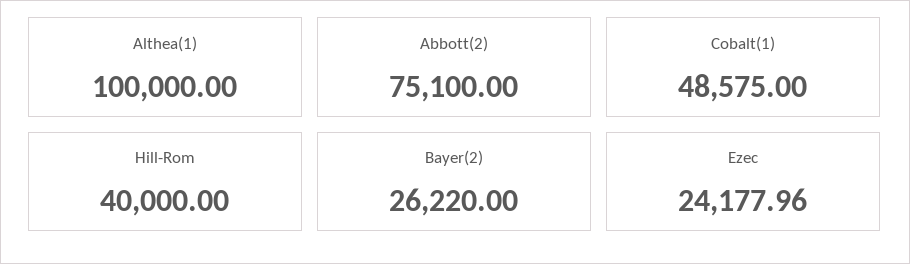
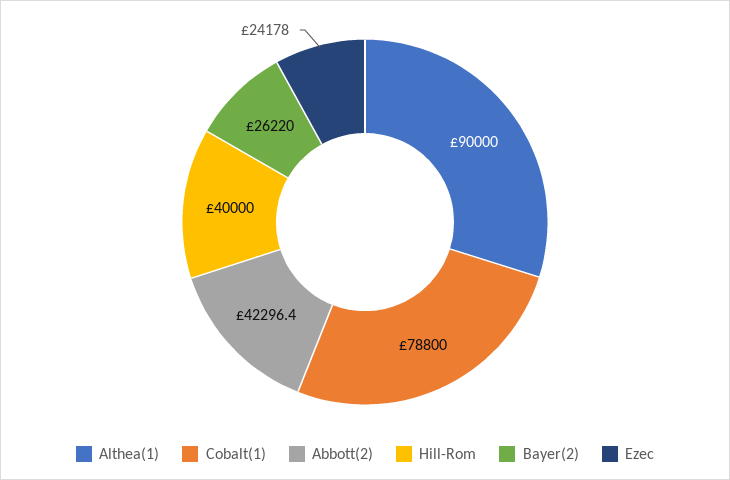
Althea(1): 100000 -> 90000
Abbott(2): 75100 -> 42296.4
Cobalt(1): 48575 -> 78800

